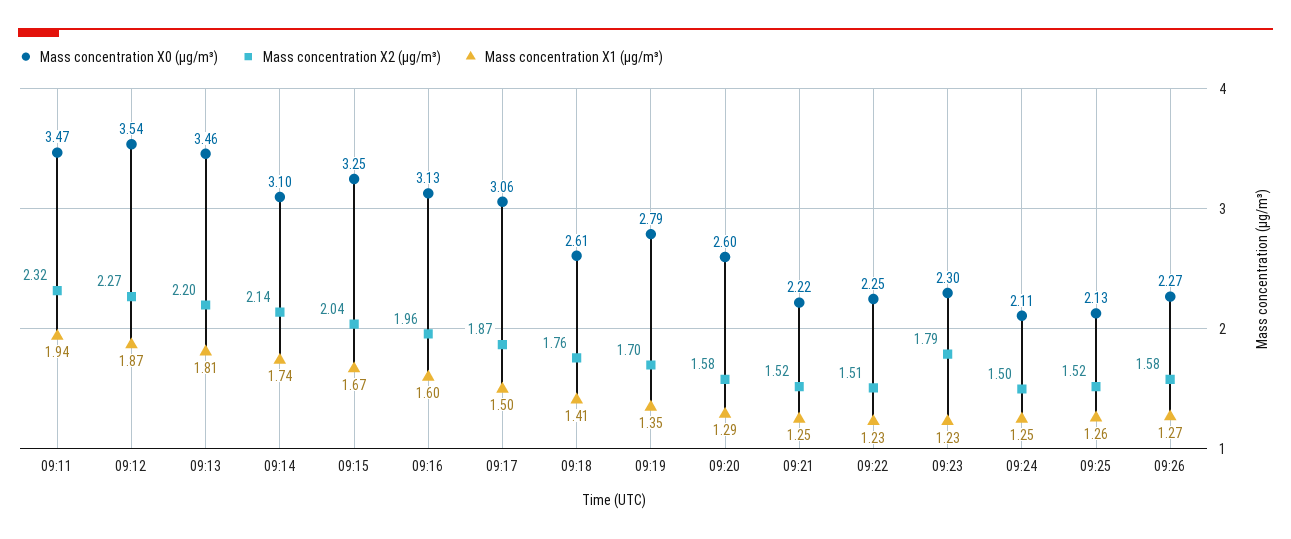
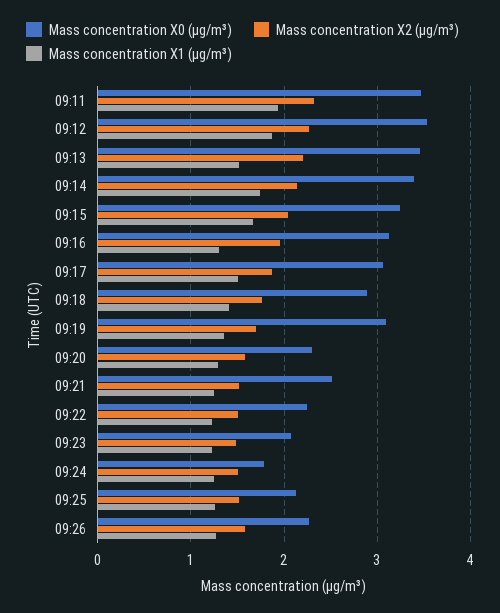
Mass concentration X1 (μg/m³), 09:13: 1.81 -> 1.5
Mass concentration X0 (μg/m³), 09:14: 3.1 -> 3.4
Mass concentration X1 (μg/m³), 09:16: 1.6 -> 1.3
Mass concentration X0 (μg/m³), 09:18: 2.61 -> 2.9
Mass concentration X0 (μg/m³), 09:19: 2.79 -> 3.1
Mass concentration X0 (μg/m³), 09:20: 2.6 -> 2.3
Mass concentration X0 (μg/m³), 09:21: 2.22 -> 2.5
Mass concentration X0 (μg/m³), 09:23: 2.3 -> 2.1
Mass concentration X2 (μg/m³), 09:23: 1.79 -> 1.5
Mass concentration X0 (μg/m³), 09:24: 2.11 -> 1.8

